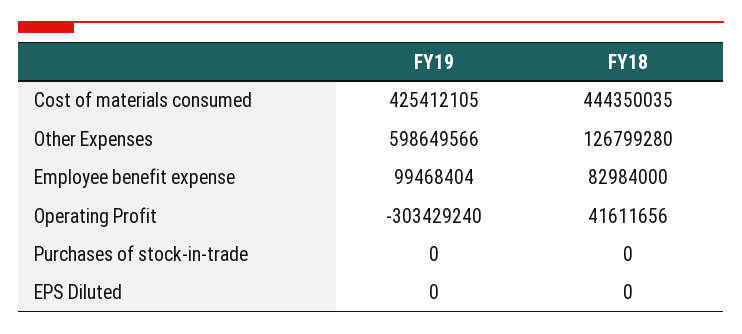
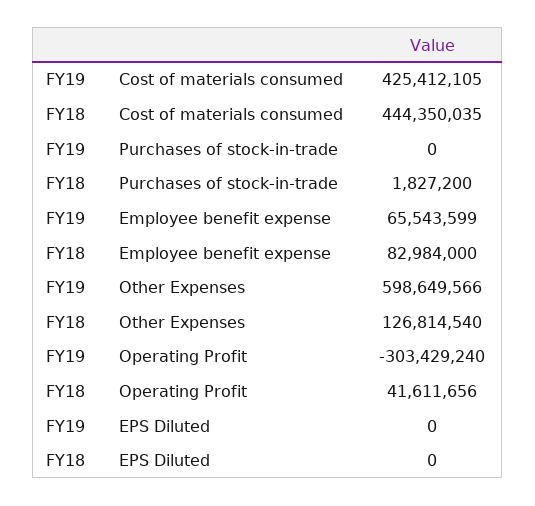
FY18, Other Expenses: 126799280 -> 126814540
FY19, Employee benefit expense: 99468404 -> 65543599
FY18, Purchases of stock-in-trade: 0 -> 1827200

